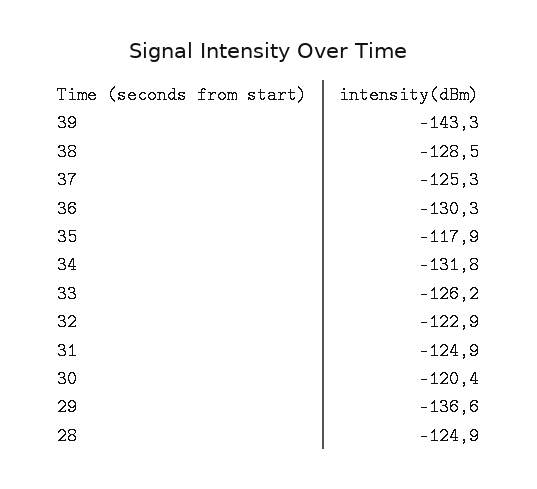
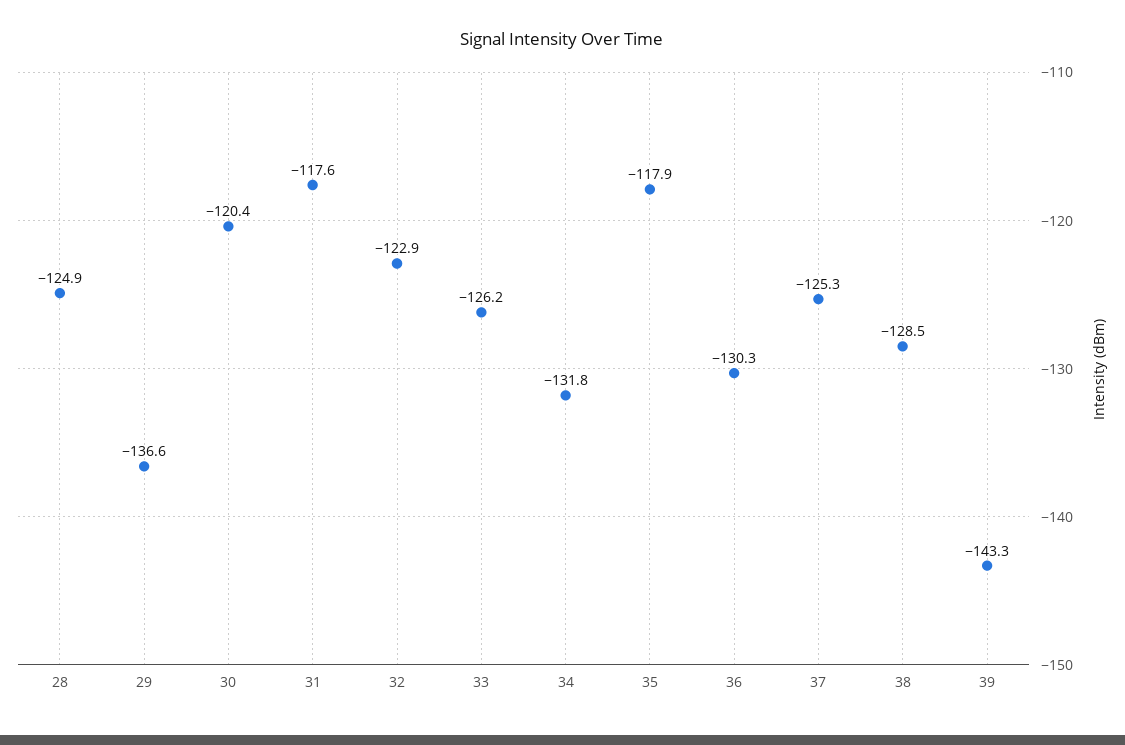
31: -124.9 -> -117.6

